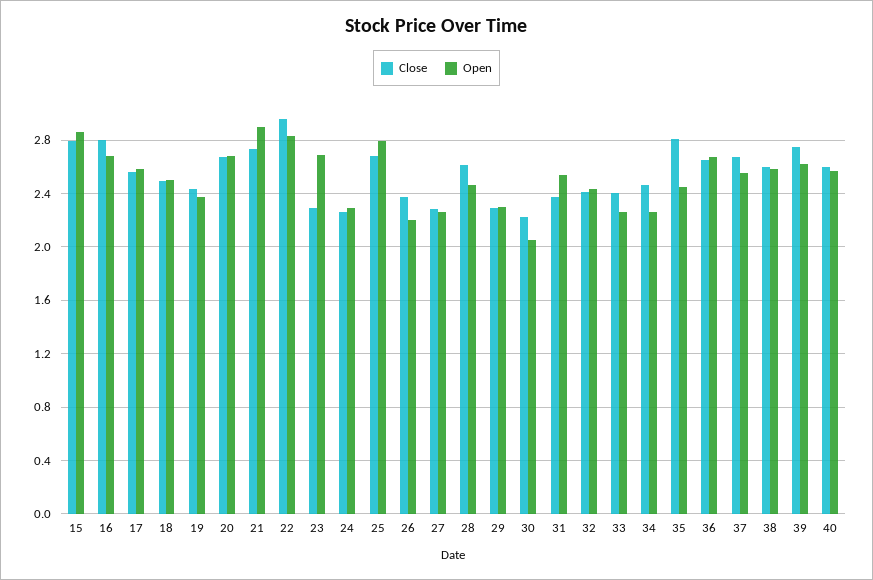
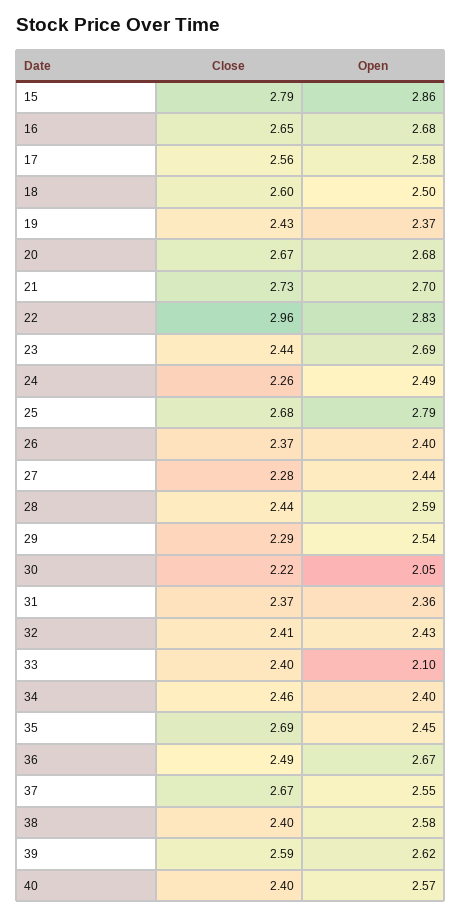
Close, 16: 2.8 -> 2.65
Close, 18: 2.5 -> 2.6
Open, 21: 2.9 -> 2.7
Close, 23: 2.3 -> 2.44
Open, 24: 2.3 -> 2.49
Open, 26: 2.2 -> 2.4
Open, 27: 2.25 -> 2.44
Close, 28: 2.6 -> 2.44
Open, 28: 2.45 -> 2.59
Open, 29: 2.3 -> 2.54
Open, 31: 2.55 -> 2.36
Open, 33: 2.25 -> 2.1
Open, 34: 2.25 -> 2.4
Close, 35: 2.8 -> 2.69
Close, 36: 2.65 -> 2.49
Close, 38: 2.6 -> 2.4
Close, 39: 2.75 -> 2.59
Close, 40: 2.6 -> 2.4

